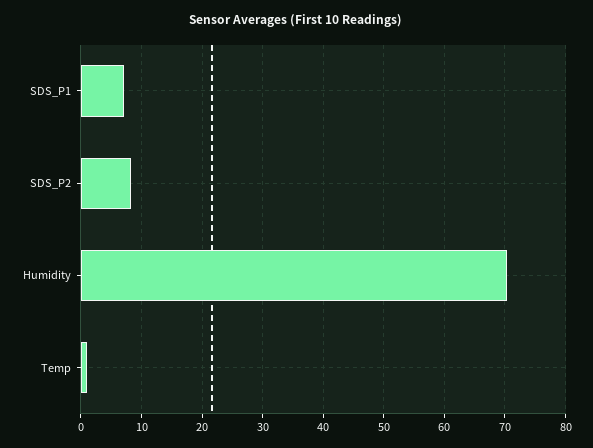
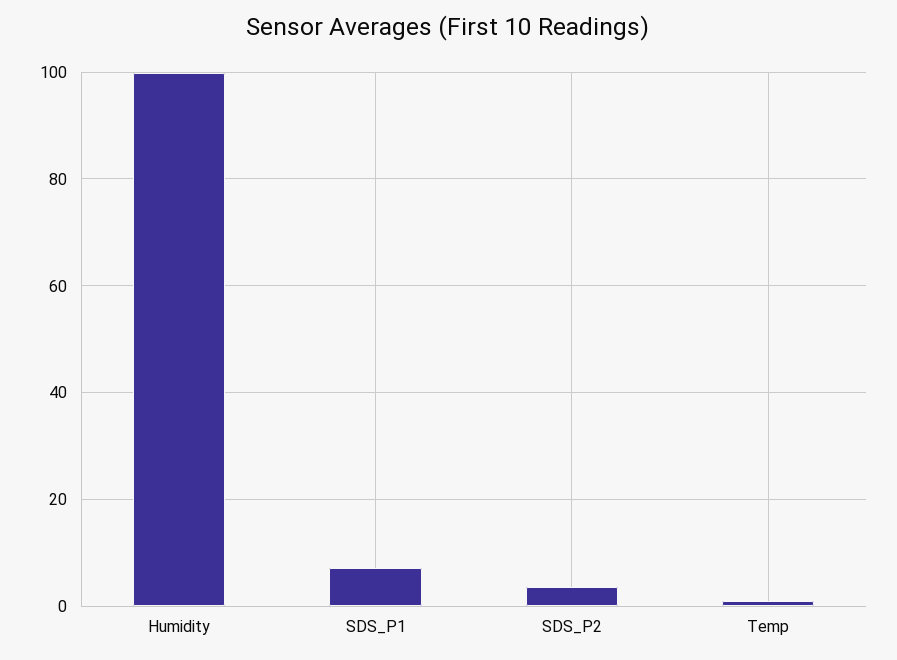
SDS_P2: 8 -> 4
Humidity: 70 -> 100

